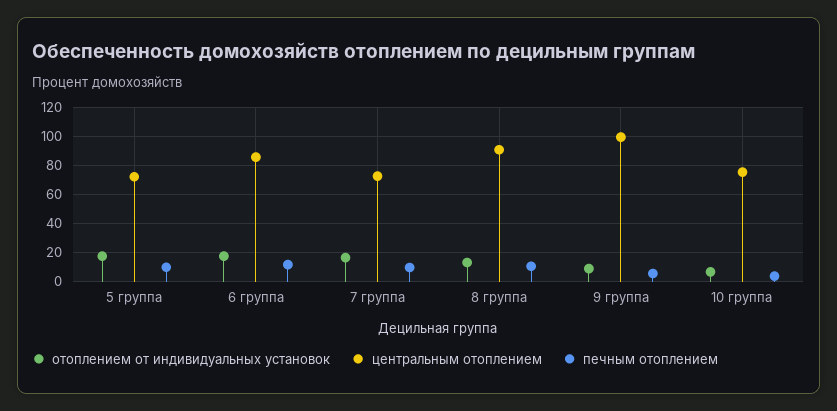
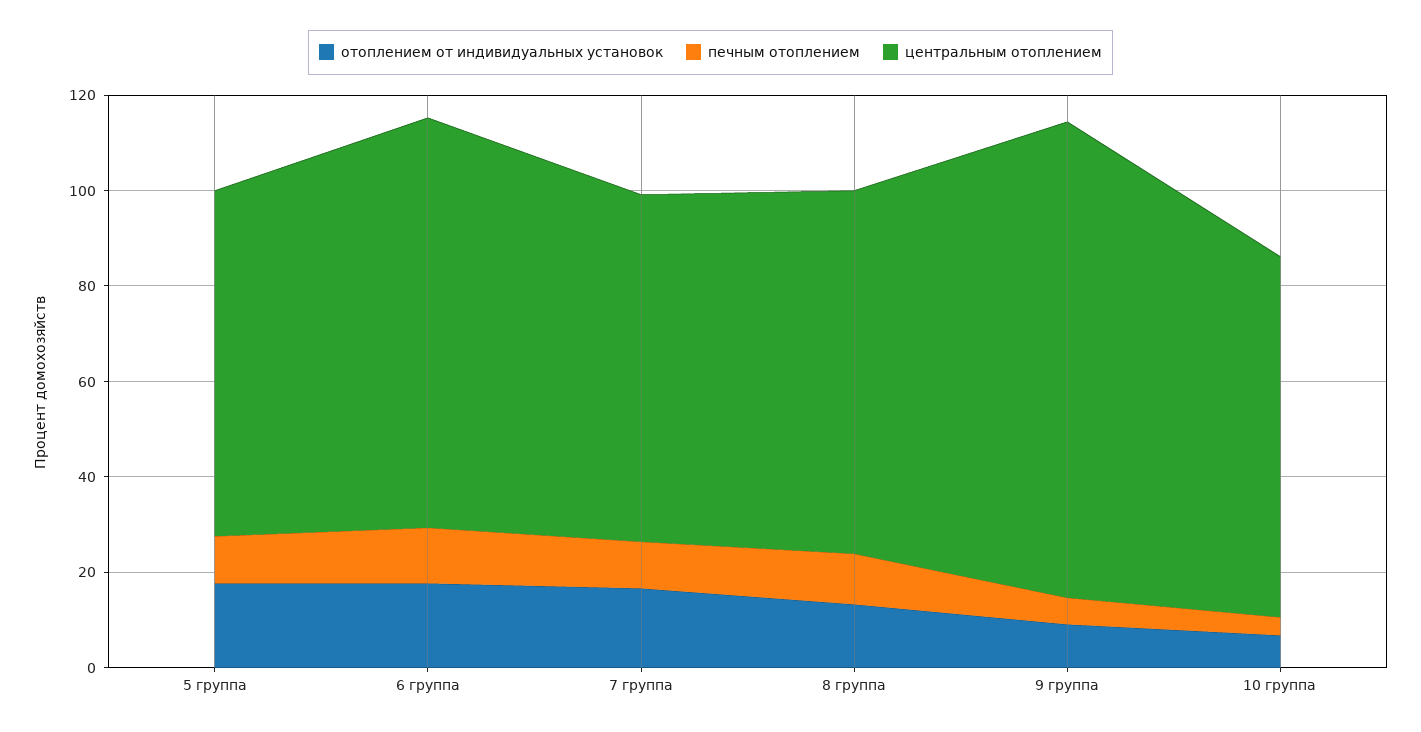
центральным отоплением, 8 группа: 90 -> 75

